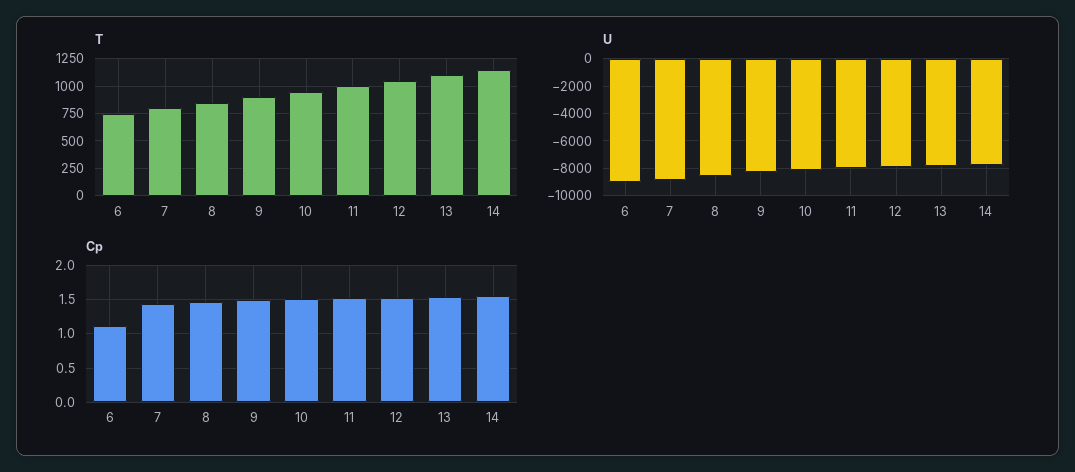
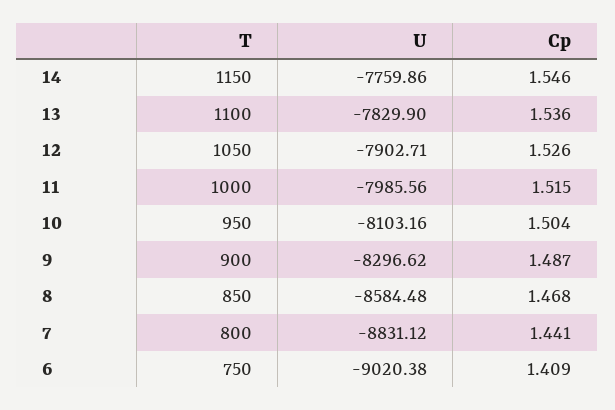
Cp, 6: 1.1 -> 1.409

